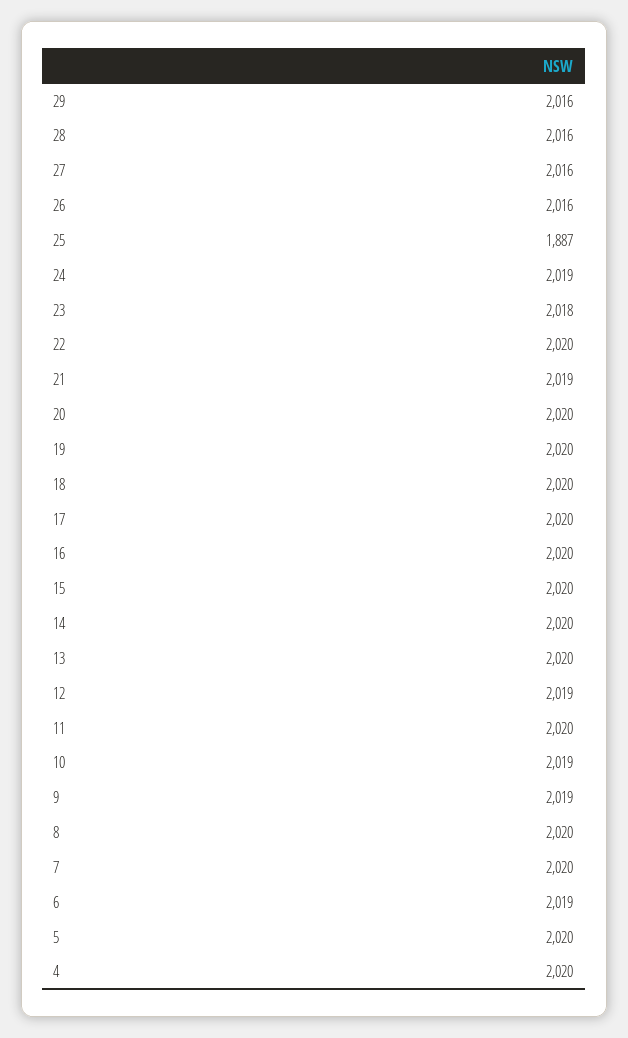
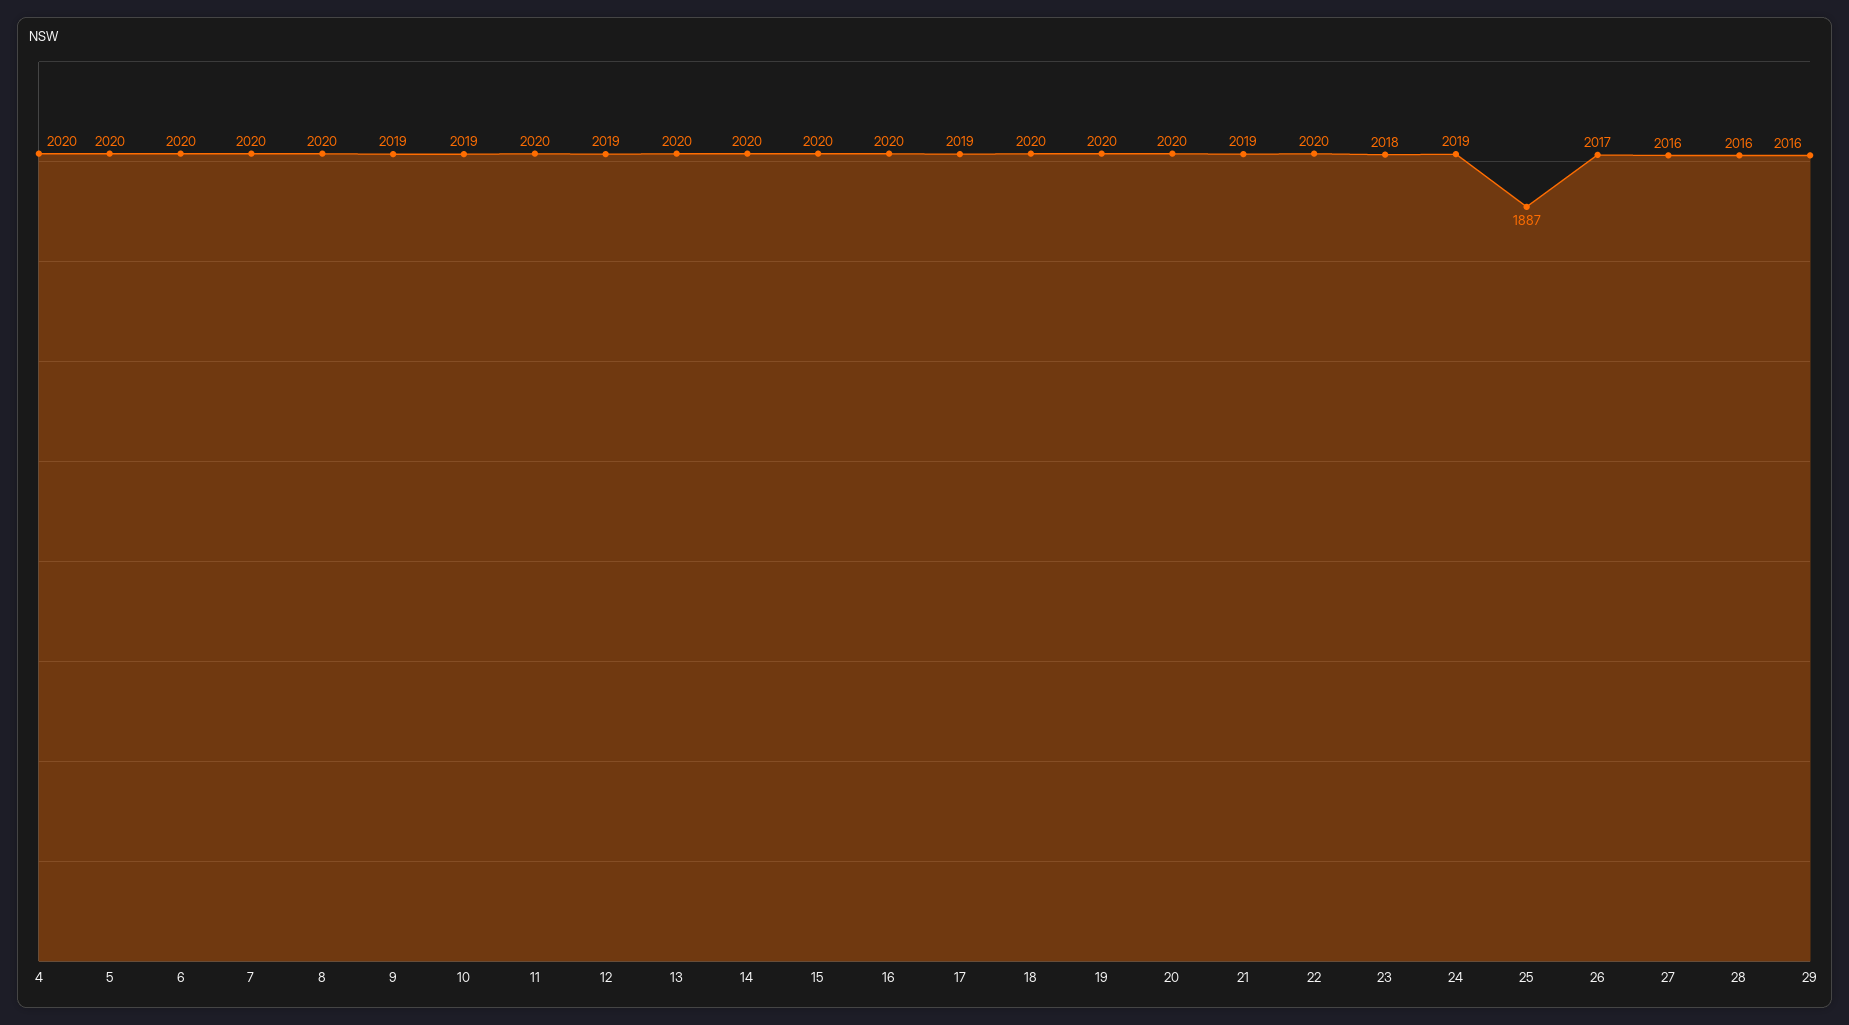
26: 2016 -> 2017
17: 2020 -> 2019
6: 2019 -> 2020

